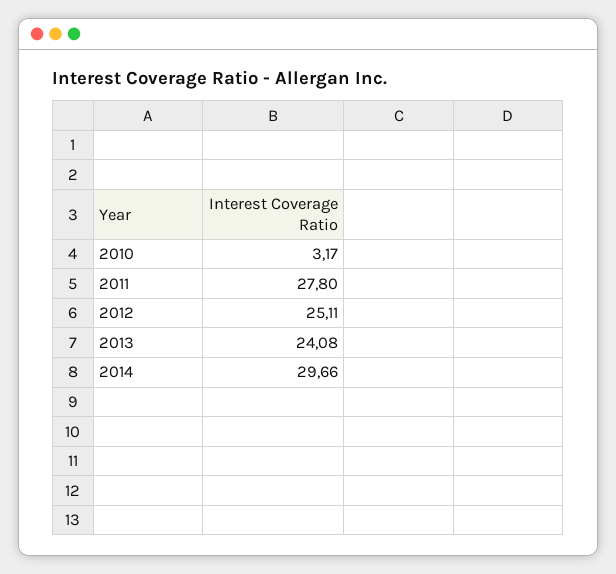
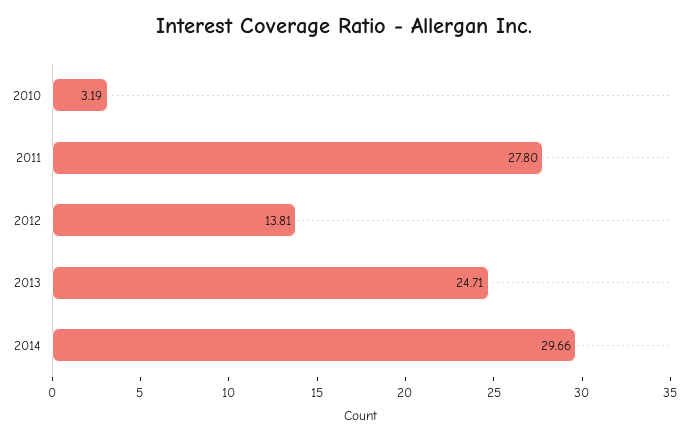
2010: 3.17 -> 3.19
2012: 25.11 -> 13.81
2013: 24.08 -> 24.71

